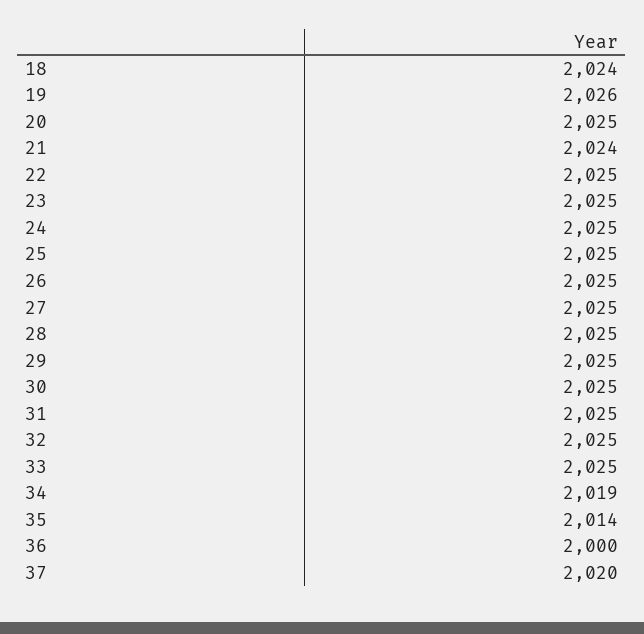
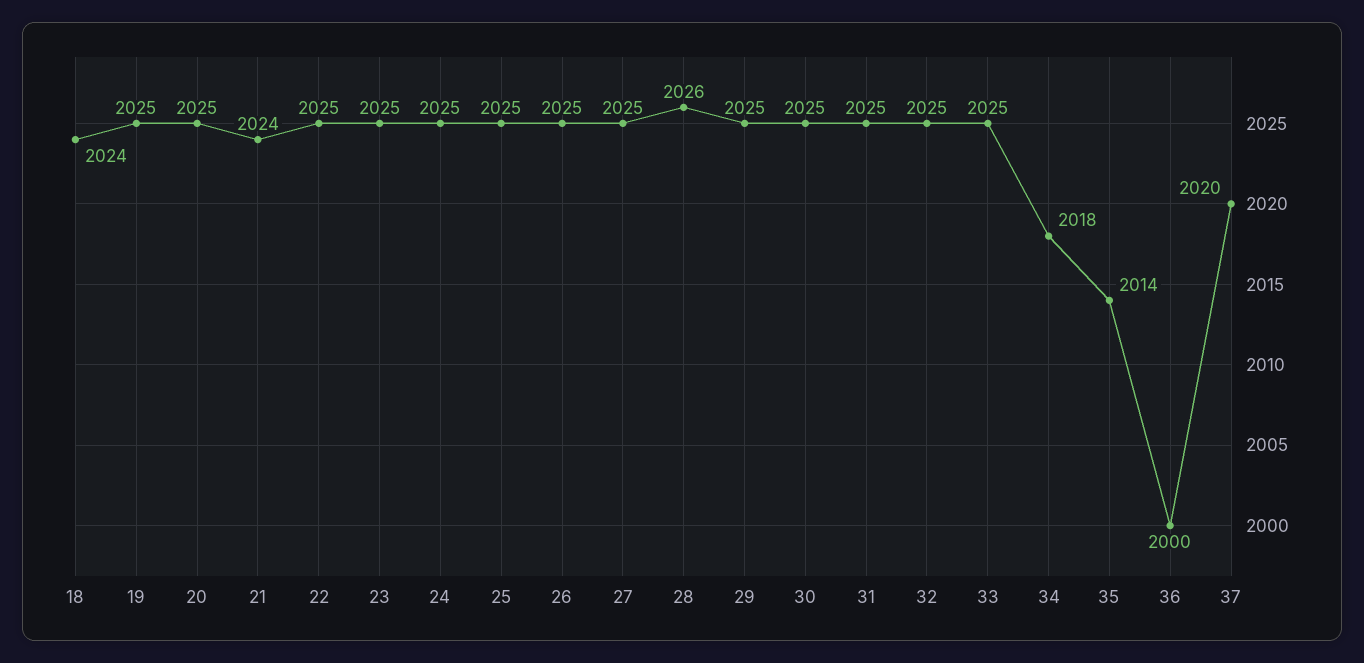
19: 2026 -> 2025
28: 2025 -> 2026
34: 2019 -> 2018

